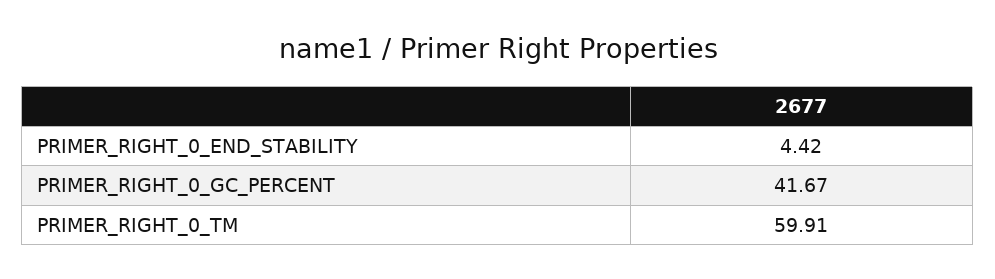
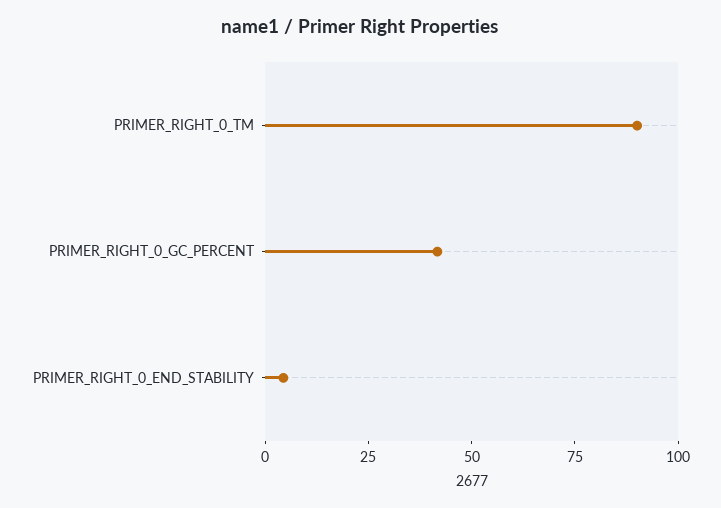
PRIMER_RIGHT_0_TM: 59.91 -> 90

